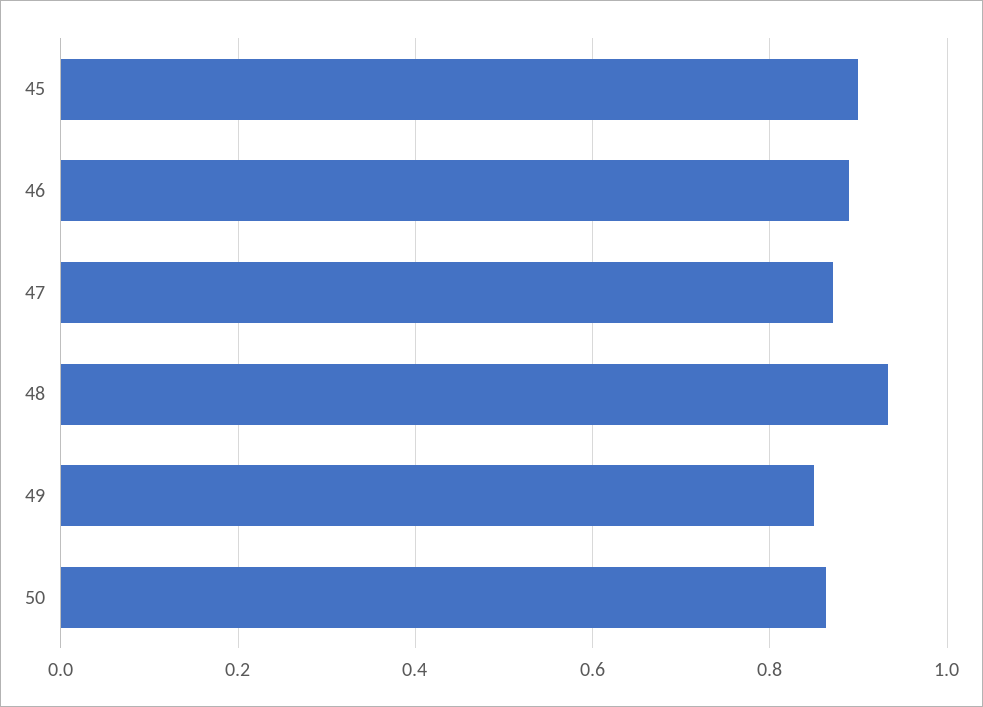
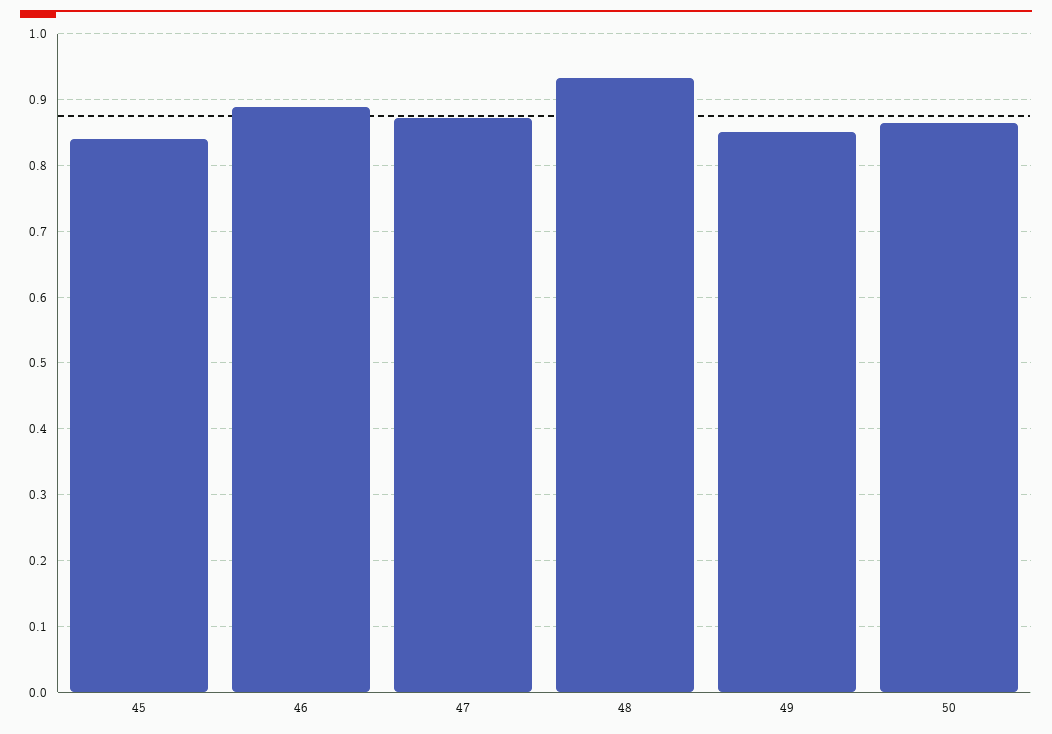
45: 0.9 -> 0.84

